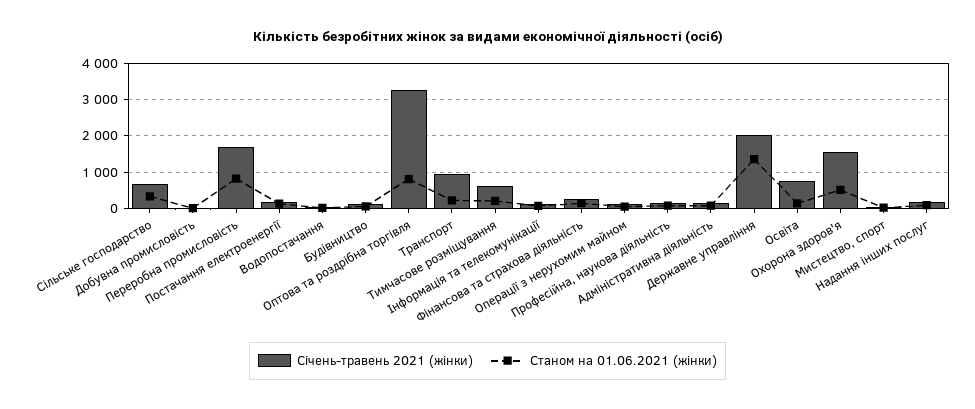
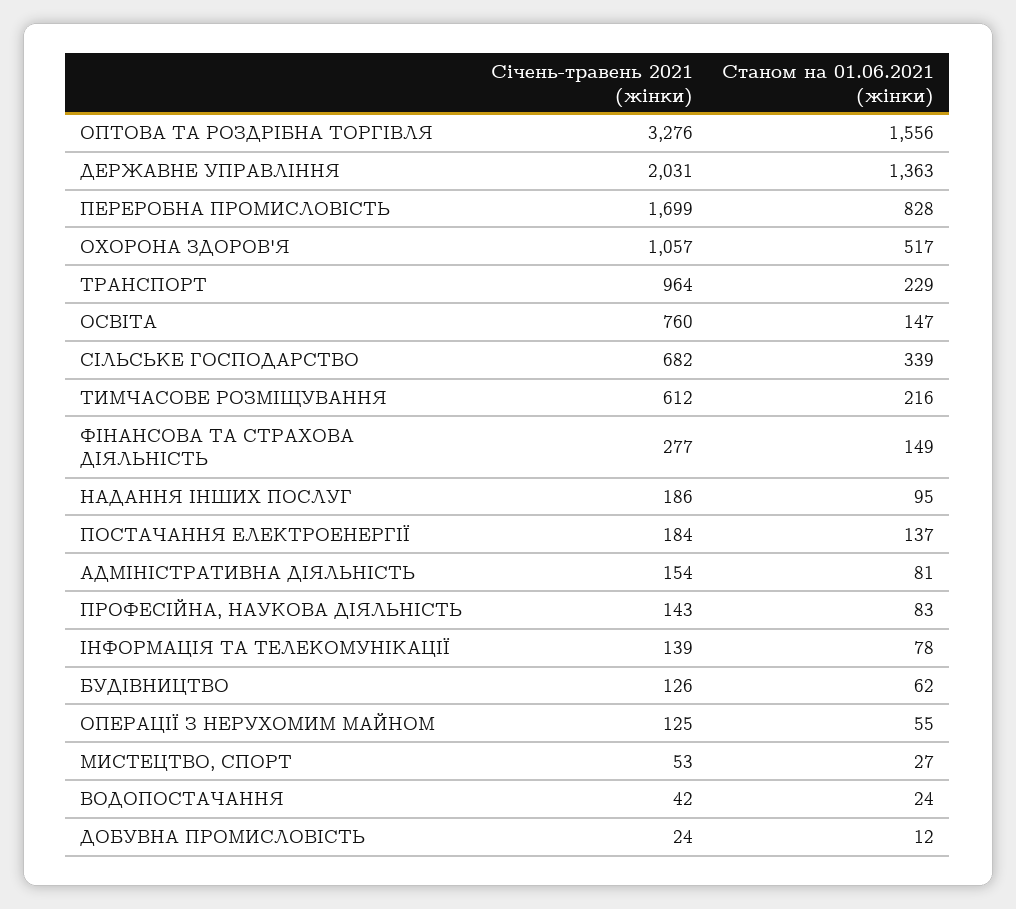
Станом на 01.06.2021 (жінки), Оптова та роздрібна торгівля: 800 -> 1556
Січень-травень 2021 (жінки), Охорона здоров'я: 1600 -> 1057

